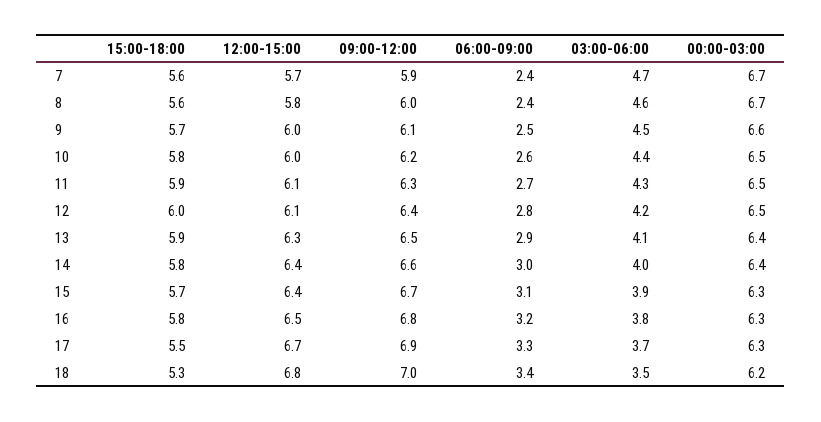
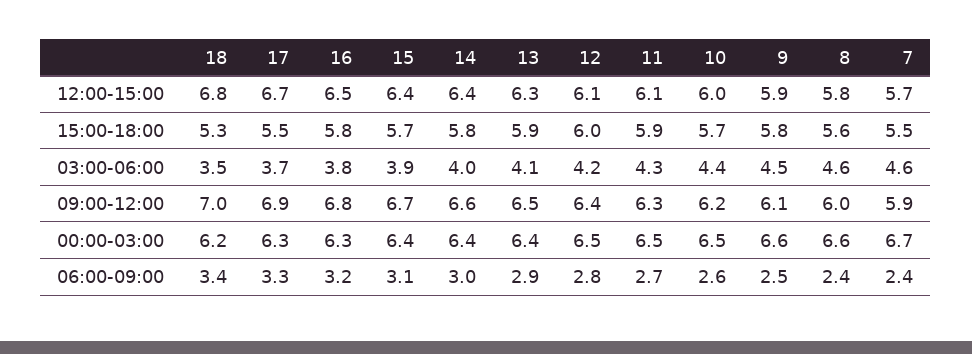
15:00-18:00, 7: 5.6 -> 5.5
03:00-06:00, 7: 4.7 -> 4.6
00:00-03:00, 8: 6.7 -> 6.6
15:00-18:00, 9: 5.7 -> 5.8
12:00-15:00, 9: 6 -> 5.9
15:00-18:00, 10: 5.8 -> 5.7
00:00-03:00, 15: 6.3 -> 6.4

